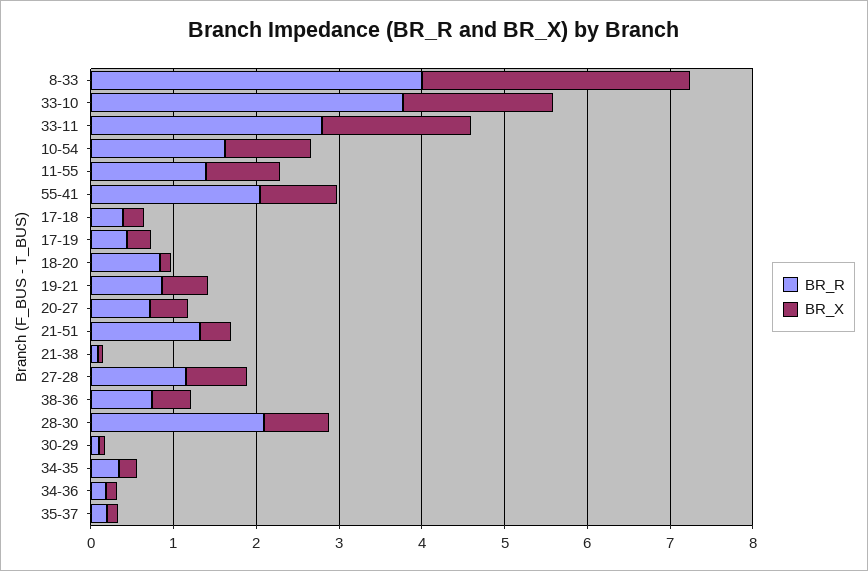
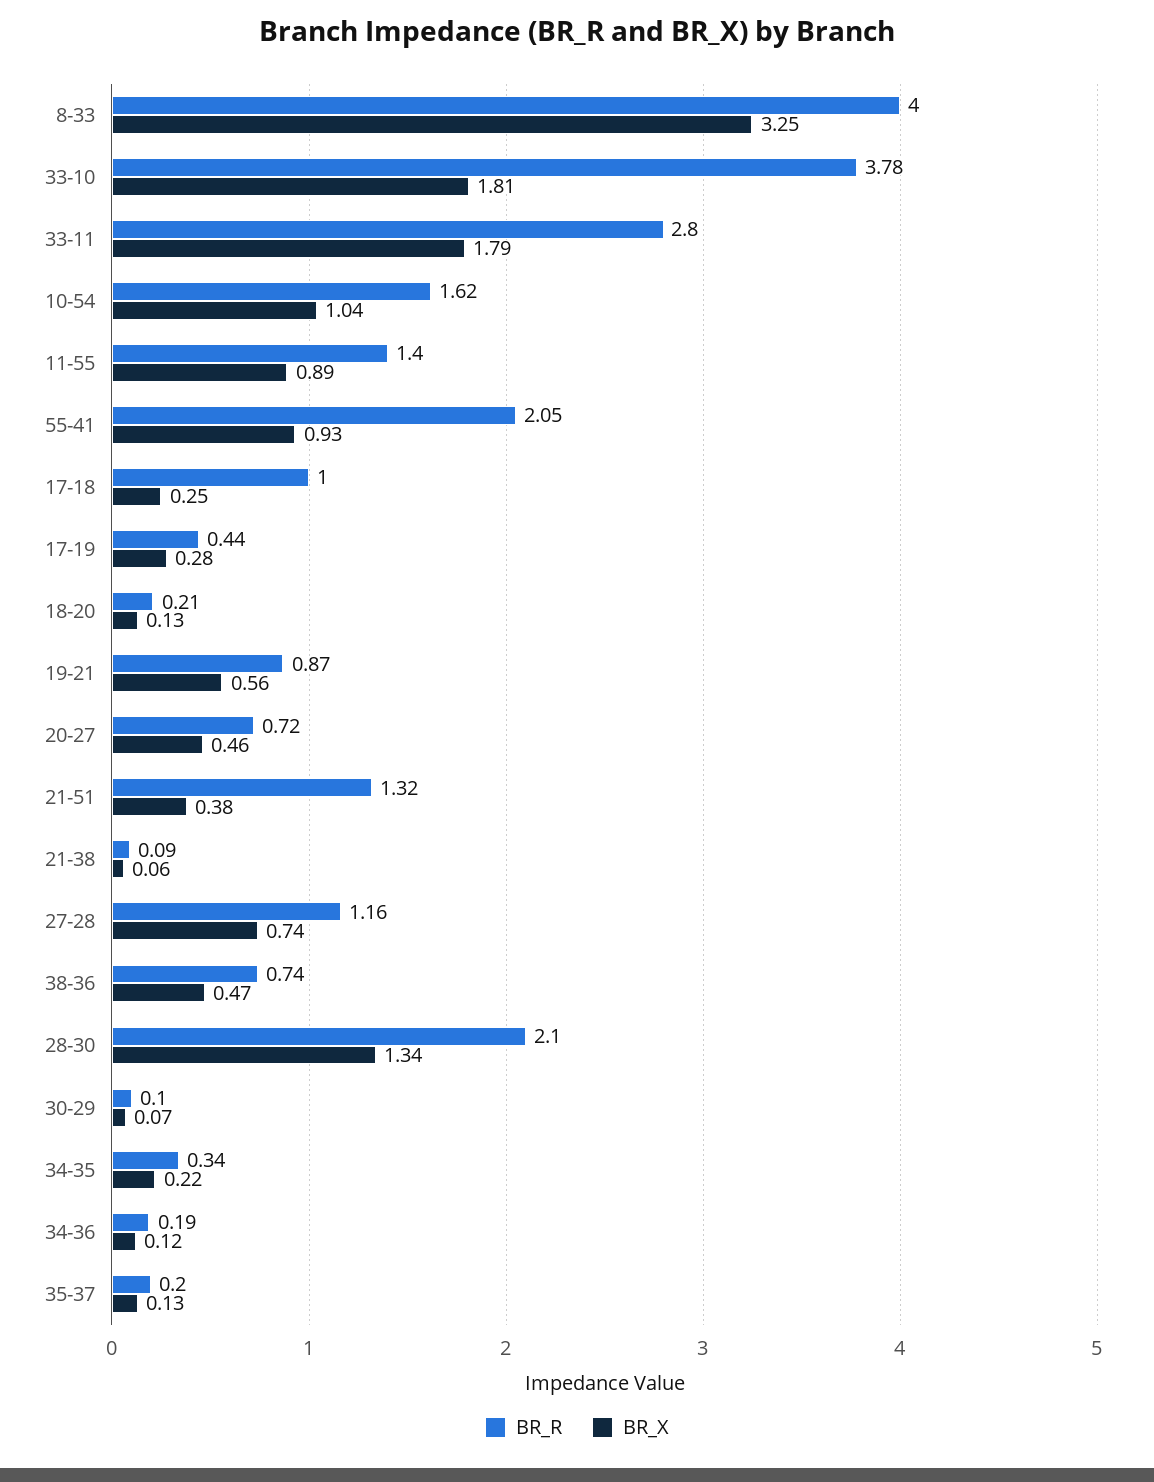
BR_R, 17-18: 0.4 -> 1
BR_R, 18-20: 0.8 -> 0.21
BR_X, 28-30: 0.8 -> 1.34

